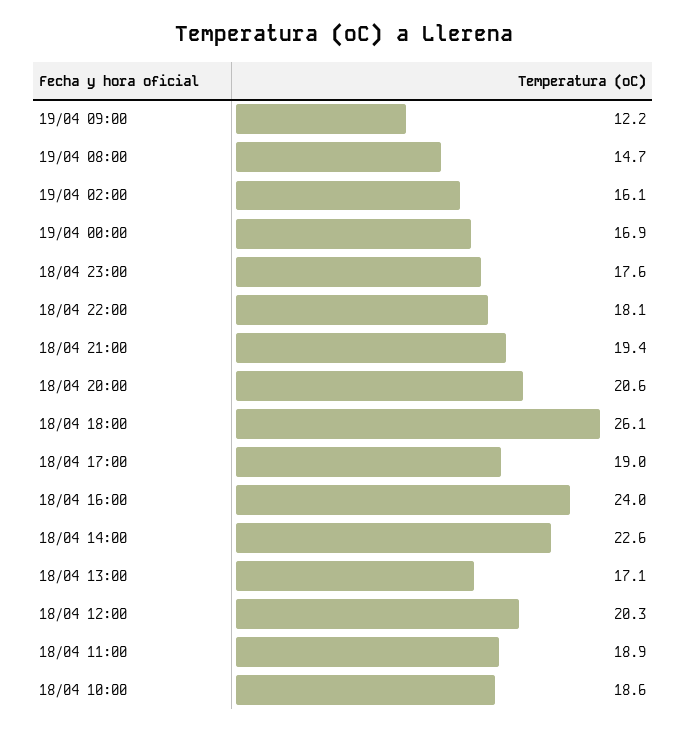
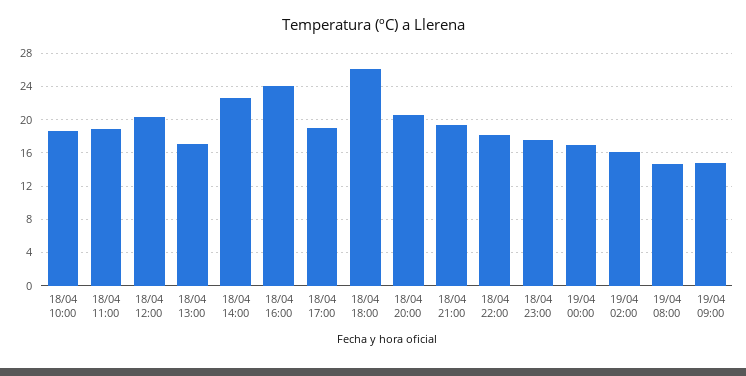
19/04 09:00: 12.2 -> 15

